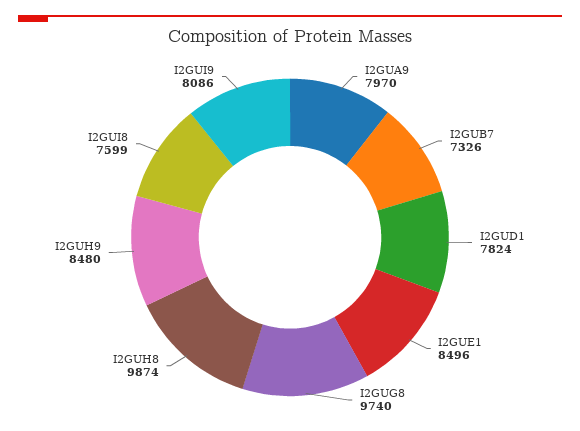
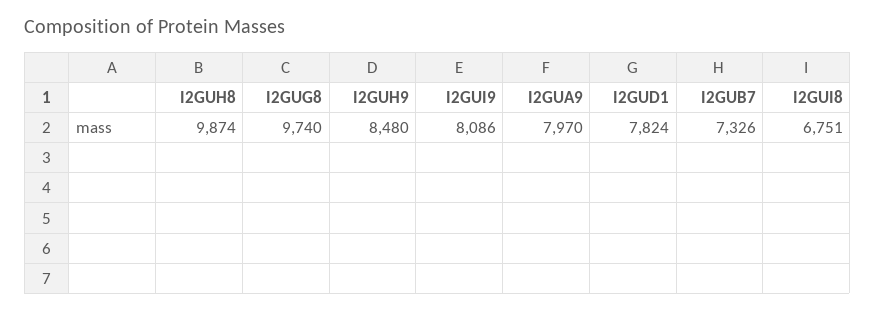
I2GUE1: 8496 -> none
I2GUI8: 7599 -> 6751

